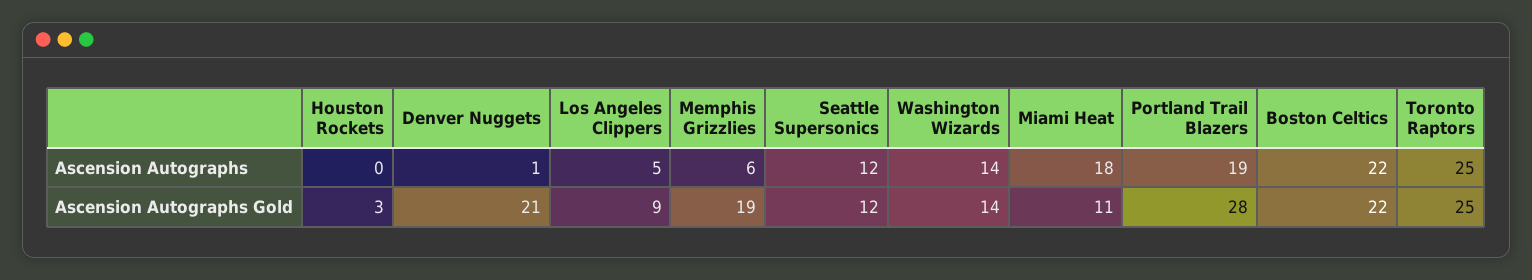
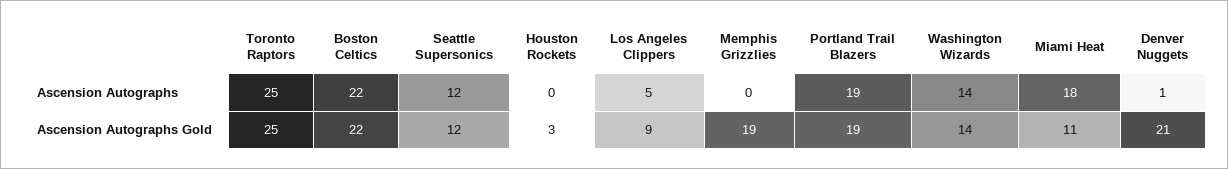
Memphis Grizzlies, Ascension Autographs: 6 -> 0
Portland Trail Blazers, Ascension Autographs Gold: 28 -> 19

